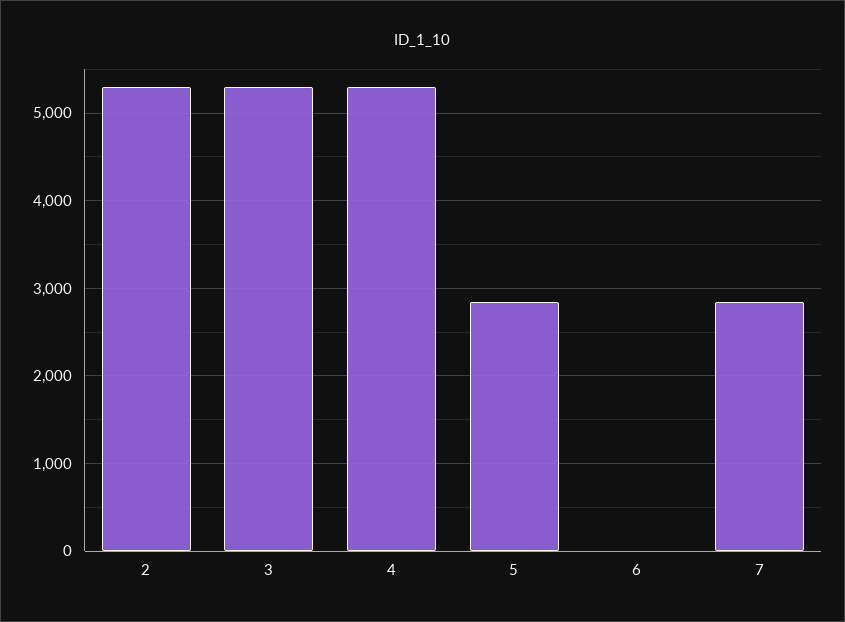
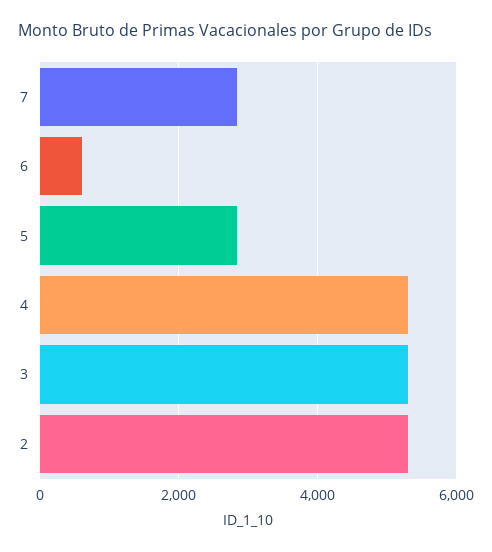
6: 0 -> 600

